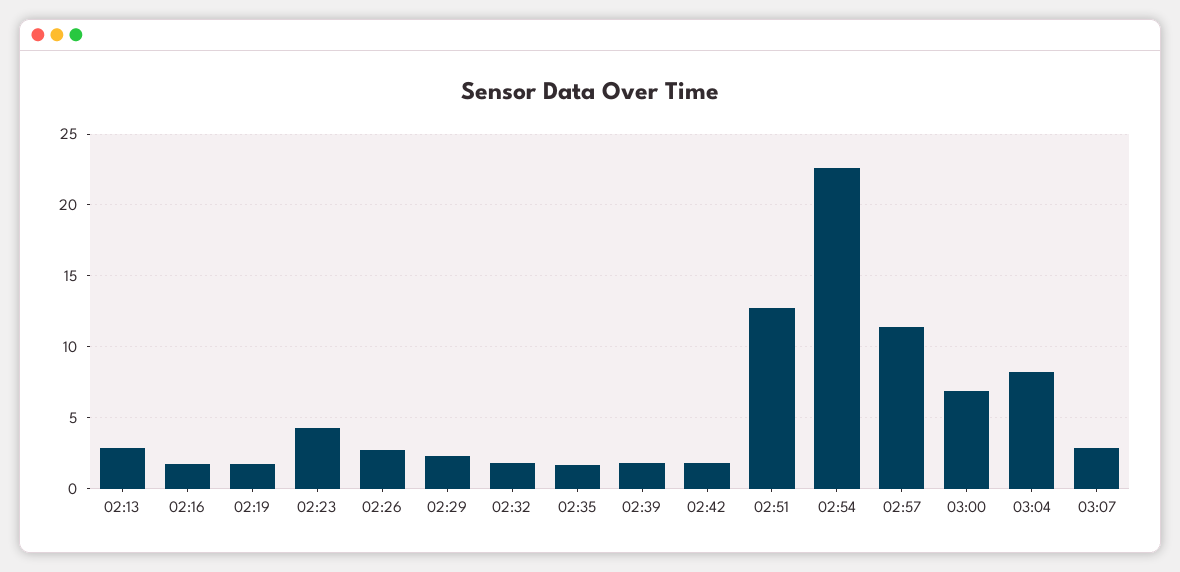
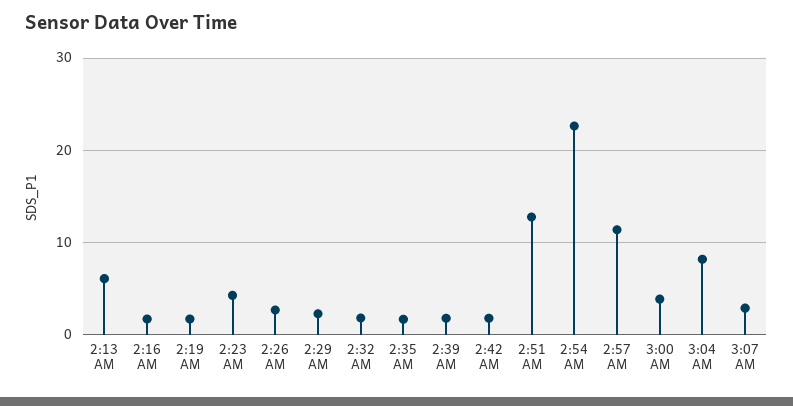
02:13: 3 -> 6
03:00: 7 -> 4

